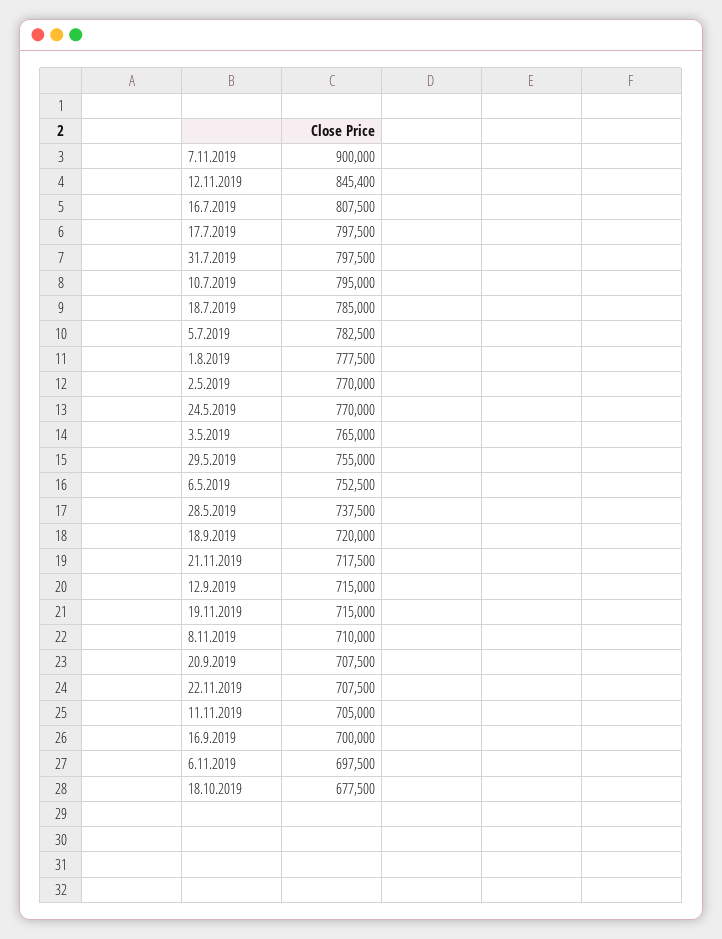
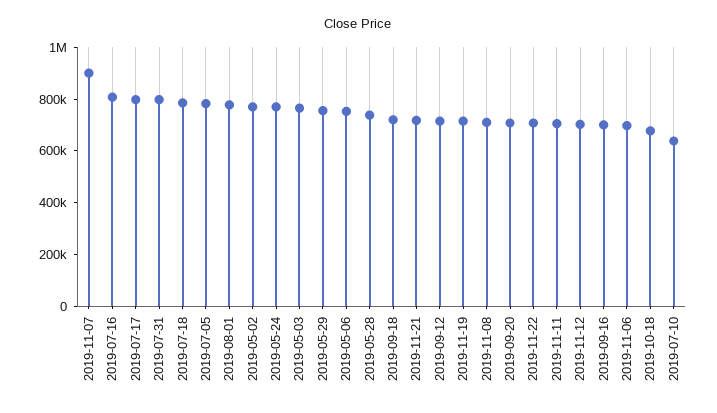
12.11.2019: 845400 -> 700000
10.7.2019: 795000 -> 650000

